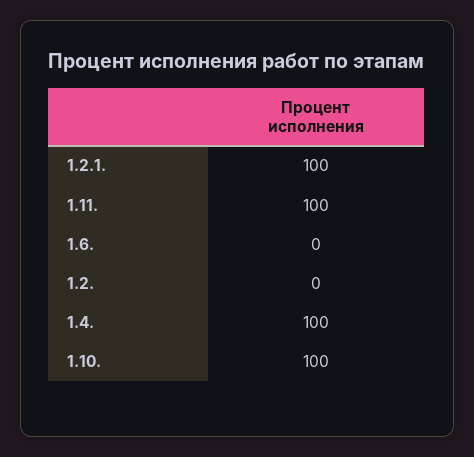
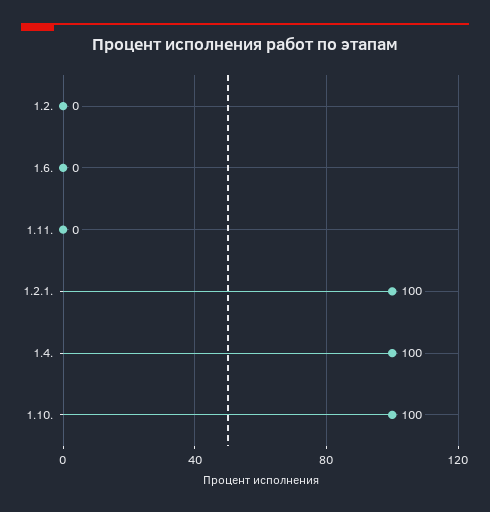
1.11.: 100 -> 0

